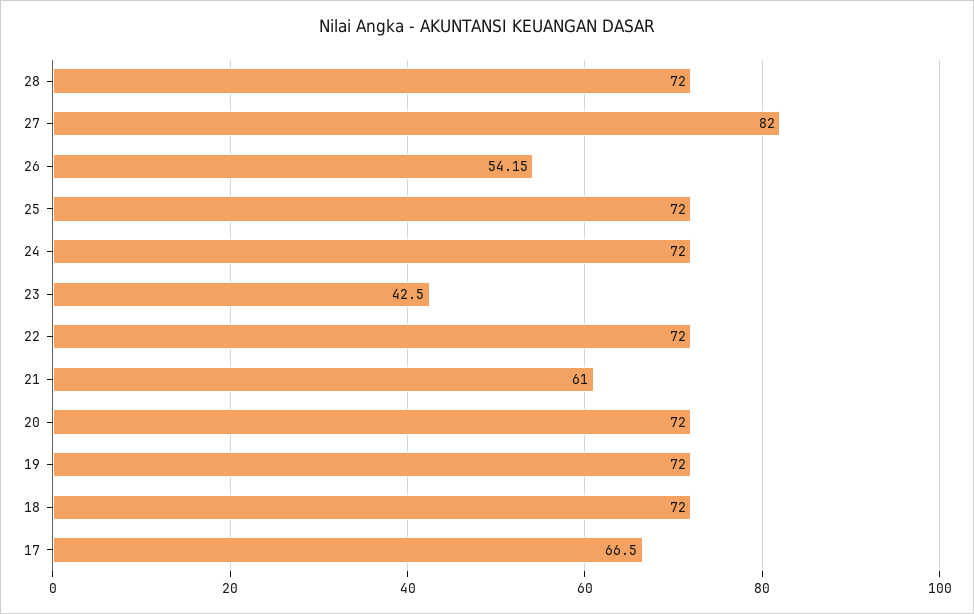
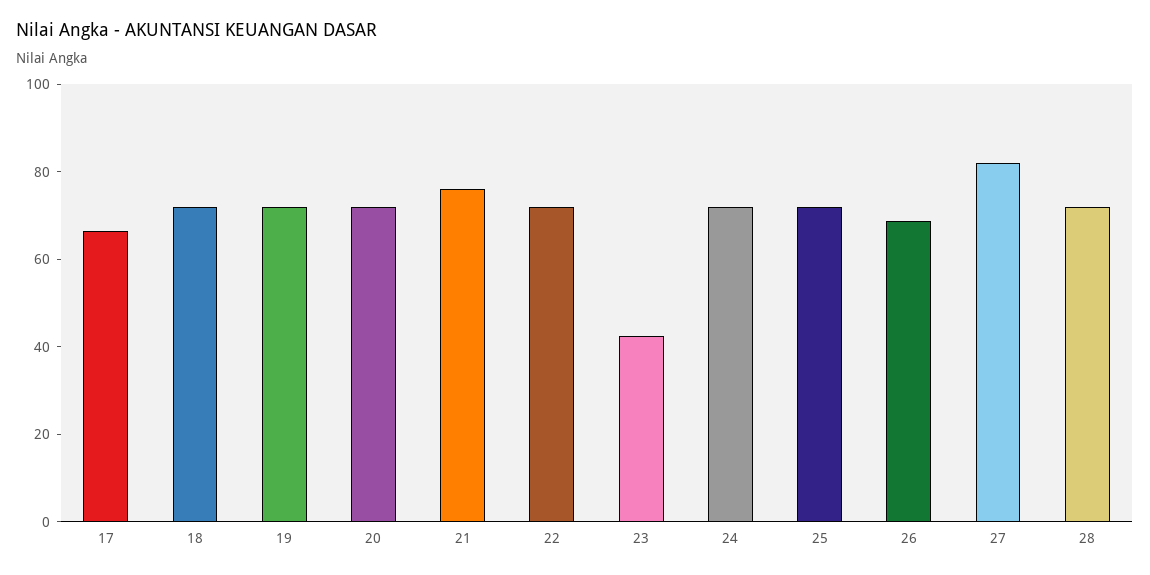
26: 54.15 -> 70
21: 61 -> 75

